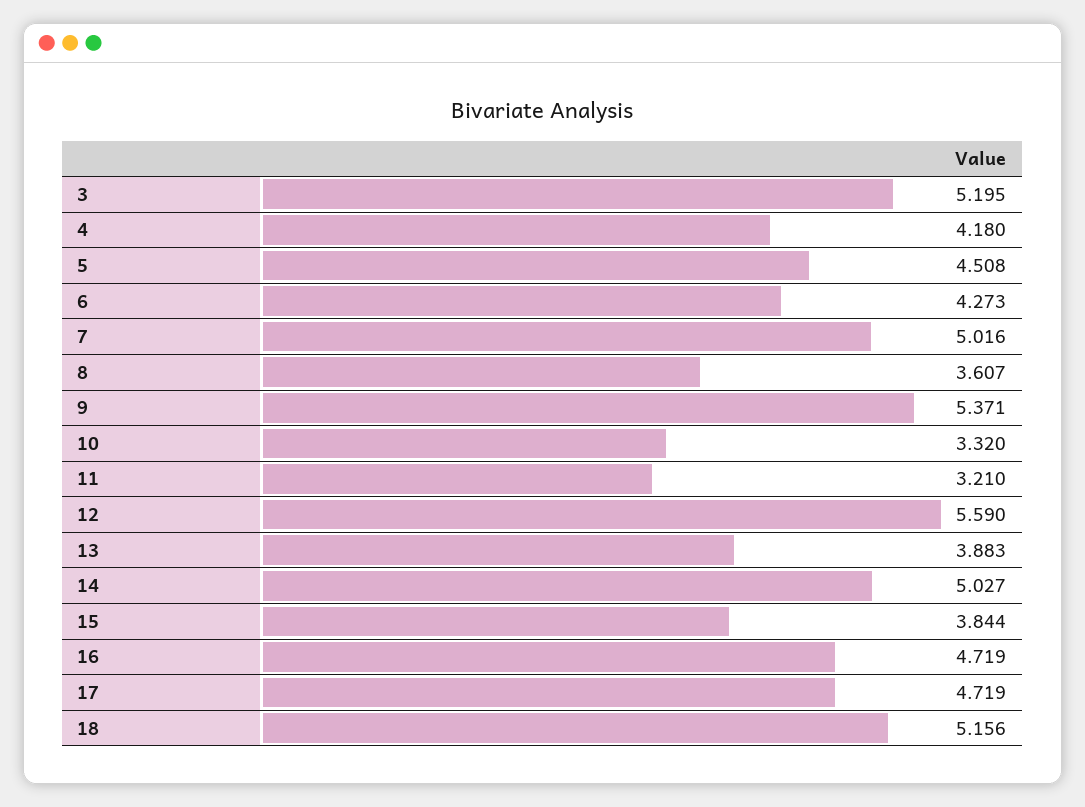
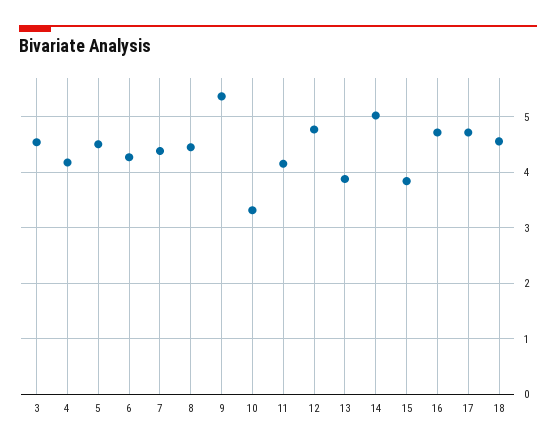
3: 5.195 -> 4.6
7: 5.016 -> 4.4
8: 3.607 -> 4.4
11: 3.21 -> 4.2
12: 5.59 -> 4.8
18: 5.156 -> 4.6

